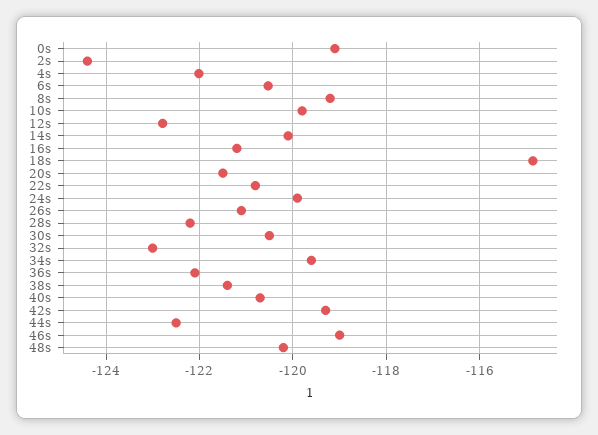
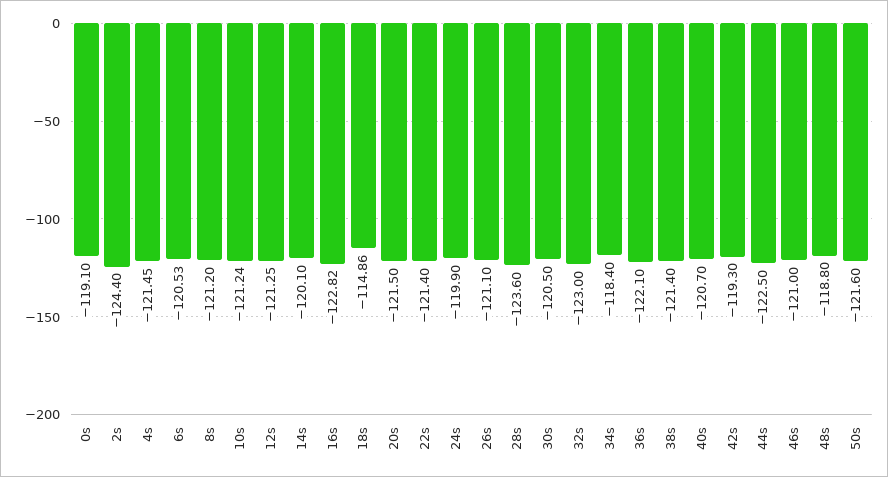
4s: -122 -> -121.45
8s: -119.2 -> -121.2
10s: -119.8 -> -121.24
12s: -122.8 -> -121.25
16s: -121.2 -> -122.82
22s: -120.8 -> -121.4
28s: -122.2 -> -123.6
34s: -119.6 -> -118.4
46s: -119 -> -121
48s: -120.2 -> -118.8
50s: none -> -121.6

